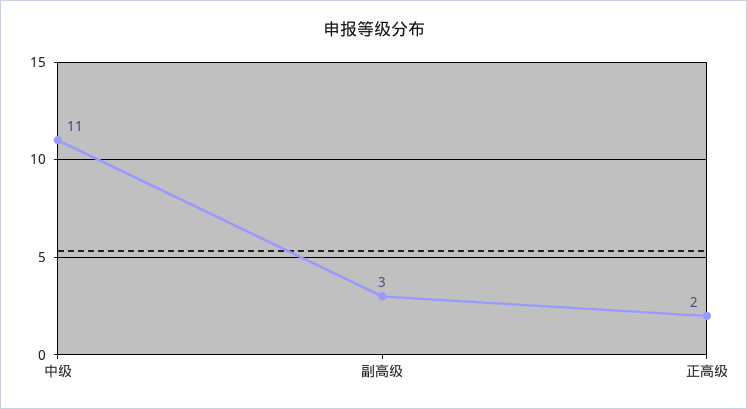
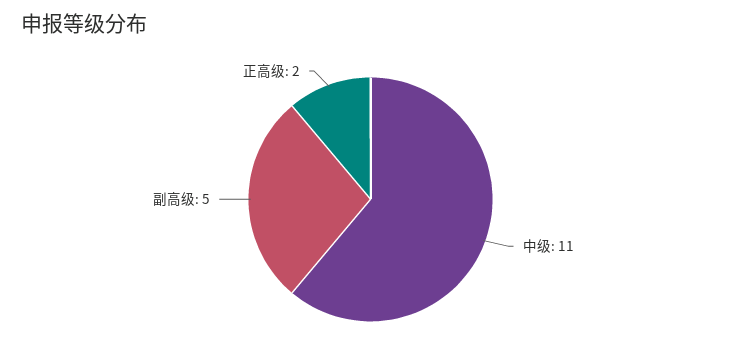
副高级: 3 -> 5

